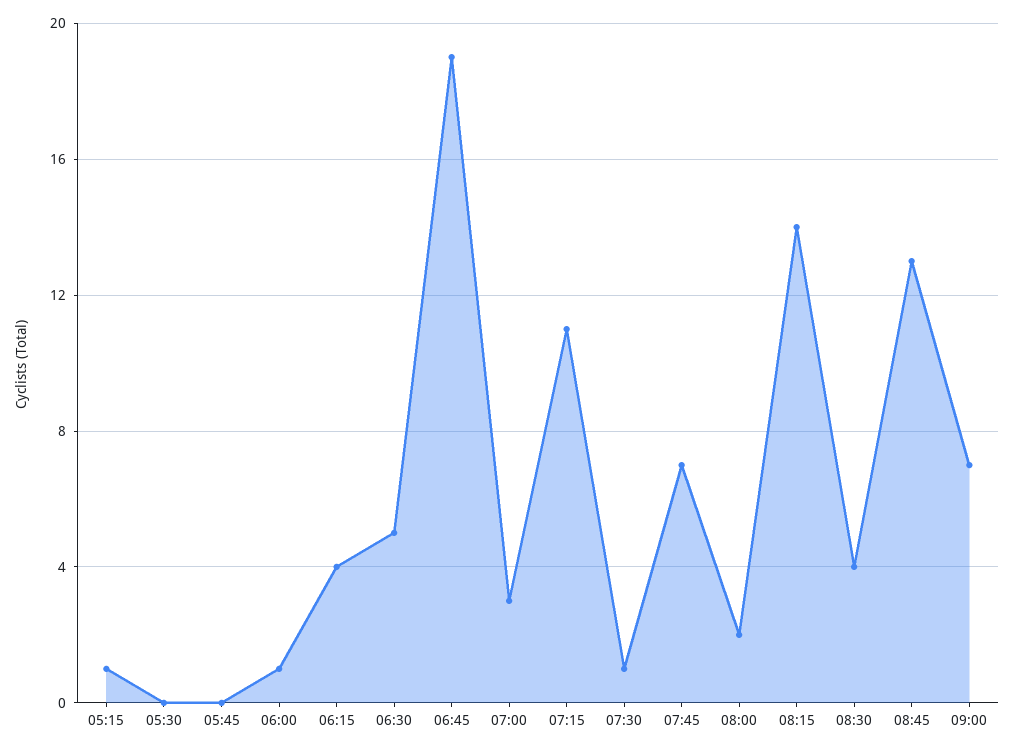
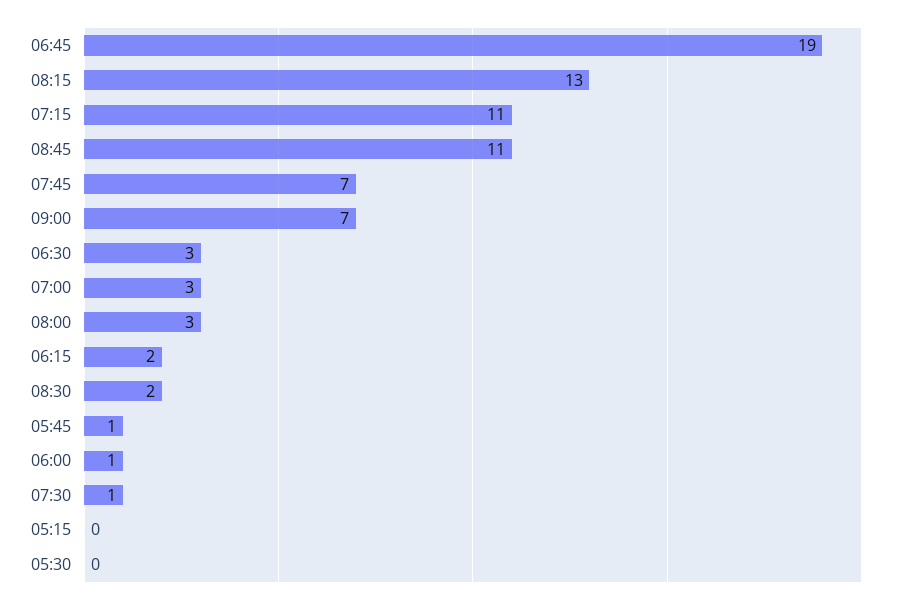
05:15: 1 -> 0
05:45: 0 -> 1
06:15: 4 -> 2
06:30: 5 -> 3
08:00: 2 -> 3
08:15: 14 -> 13
08:30: 4 -> 2
08:45: 13 -> 11

